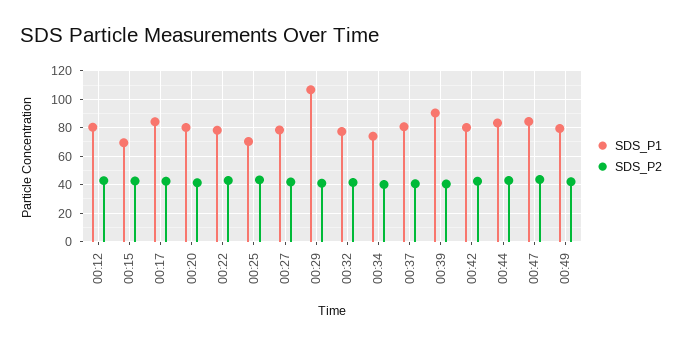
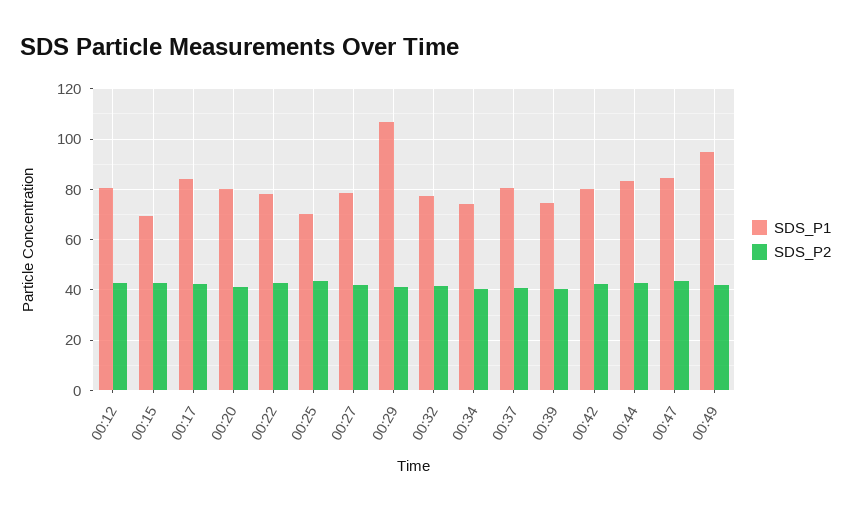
SDS_P1, 00:39: 90 -> 75
SDS_P1, 00:49: 80 -> 95

